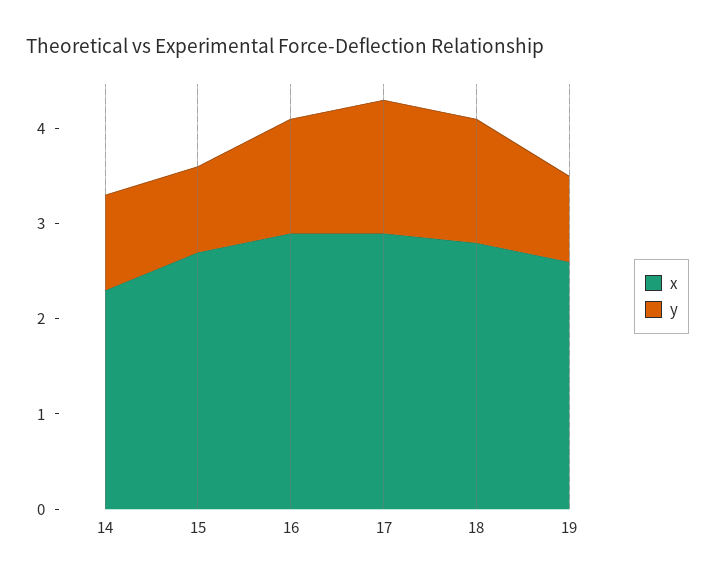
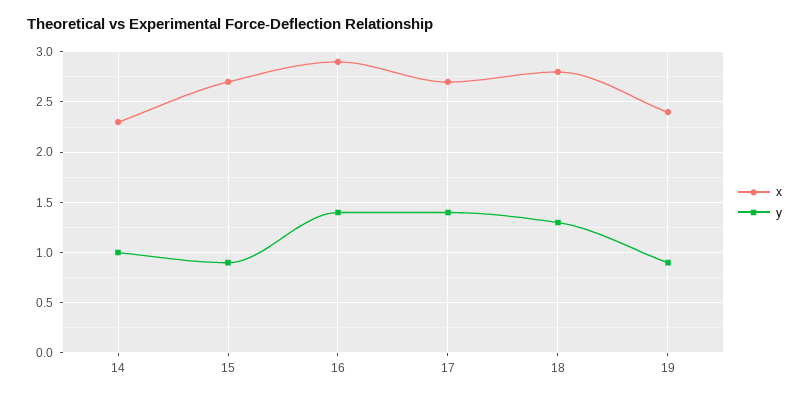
y, 16: 1.2 -> 1.4
x, 17: 2.9 -> 2.7
x, 19: 2.6 -> 2.4

